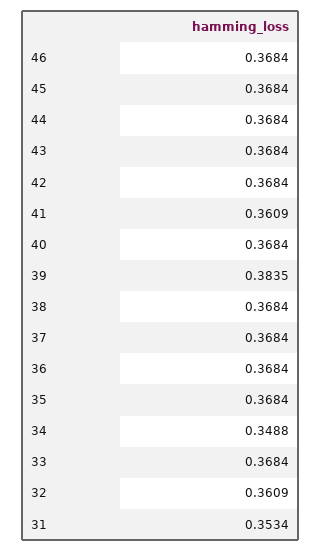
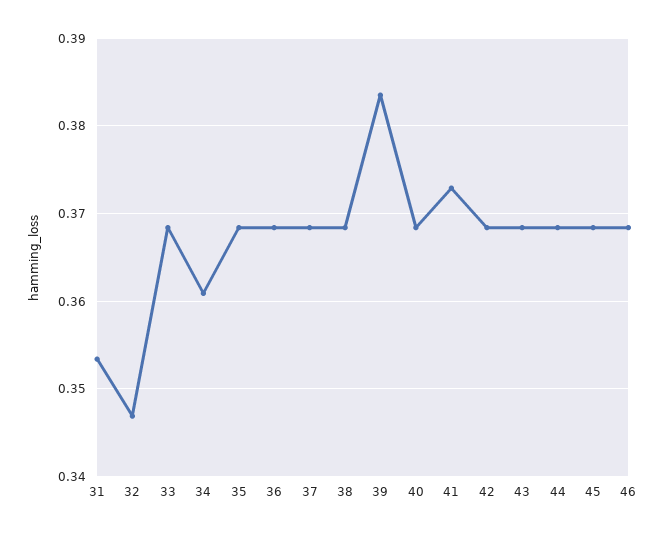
41: 0.3609 -> 0.373
34: 0.3488 -> 0.361
32: 0.3609 -> 0.347

